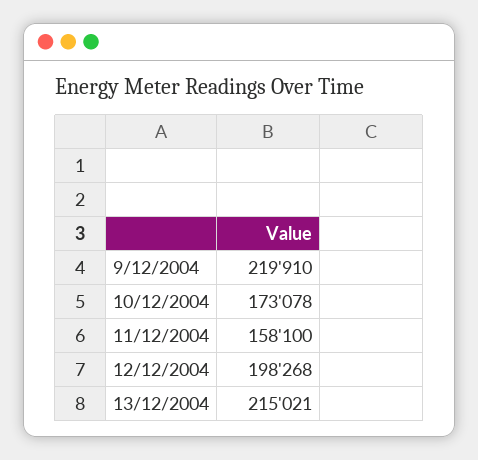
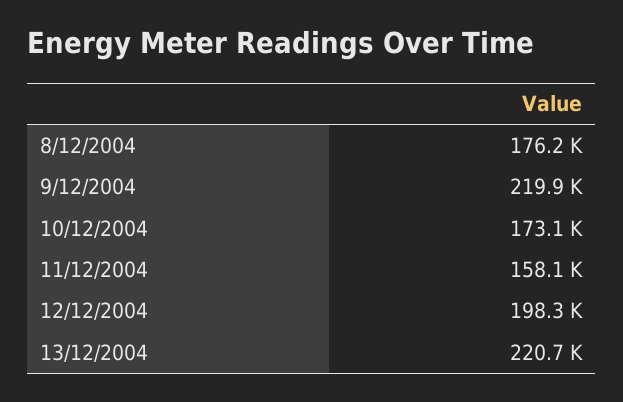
13/12/2004: 215021 -> 220700
8/12/2004: none -> 176200

